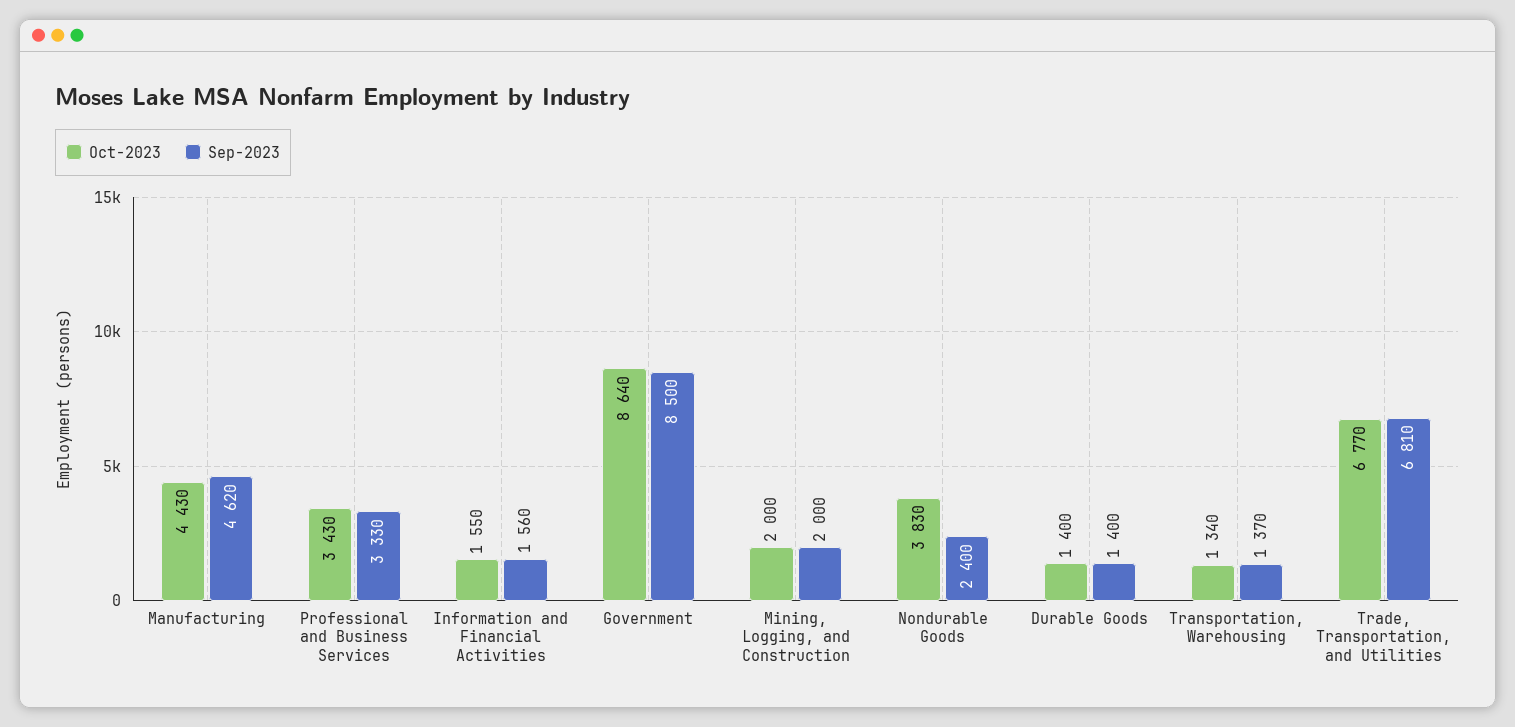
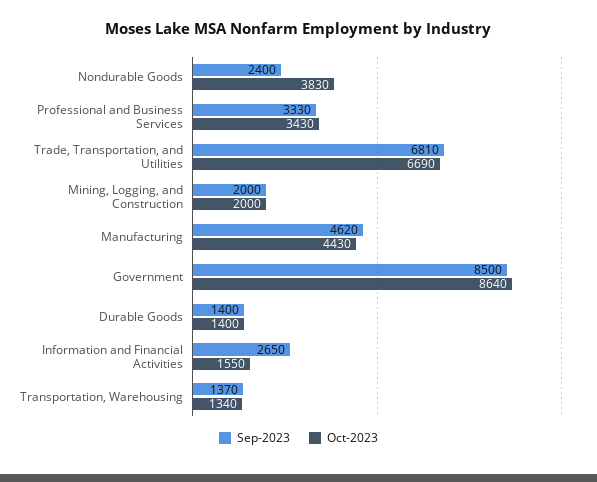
Sep-2023, Information and Financial Activities: 1560 -> 2650
Oct-2023, Trade, Transportation, and Utilities: 6770 -> 6690

